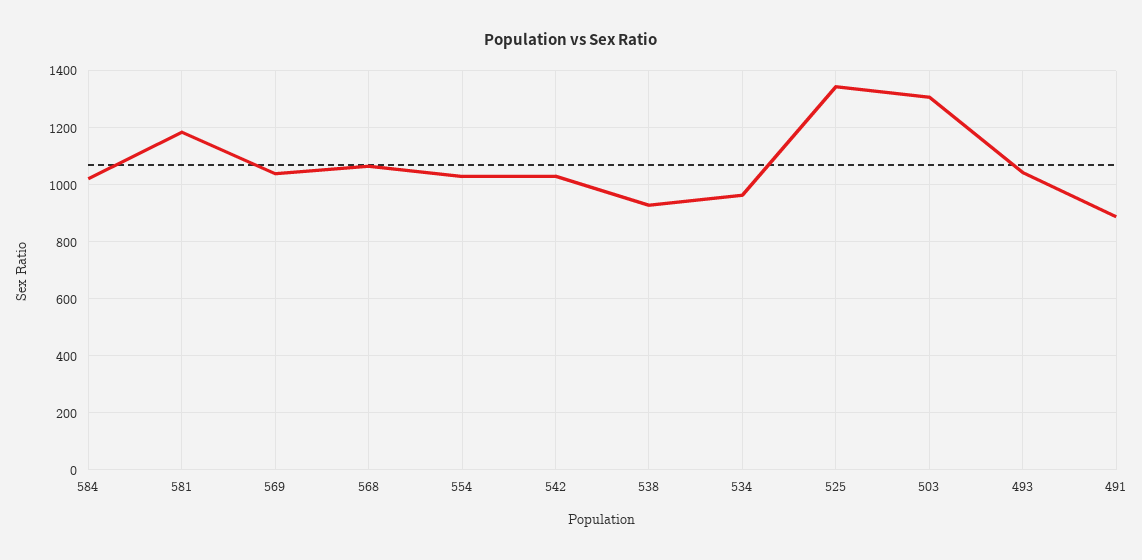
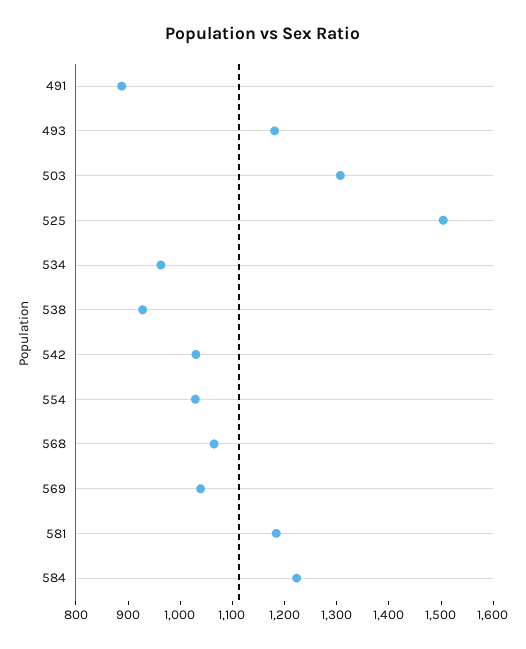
584: 1025 -> 1220
525: 1350 -> 1500
493: 1050 -> 1180

